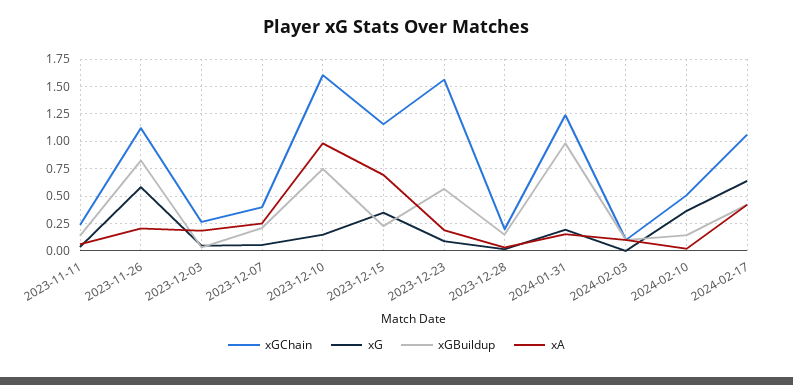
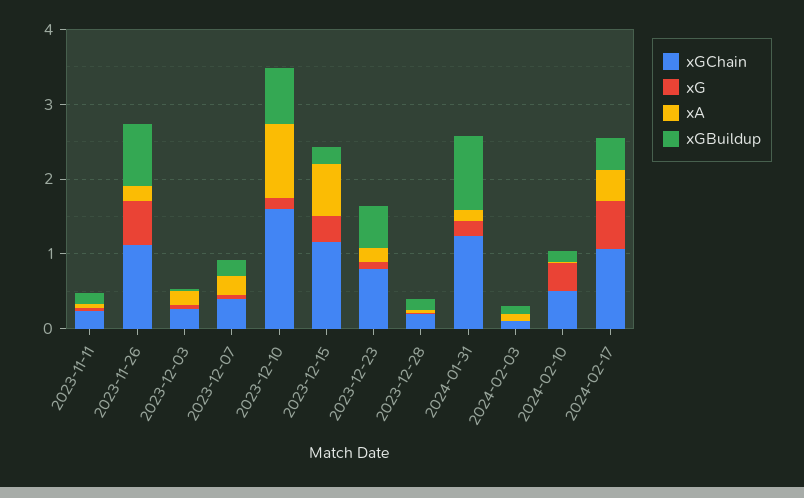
xGChain, 2023-12-23: 1.5 -> 0.8

